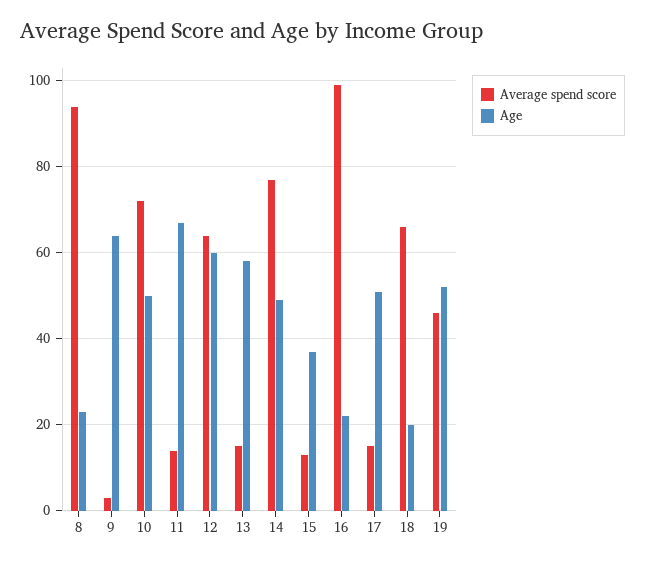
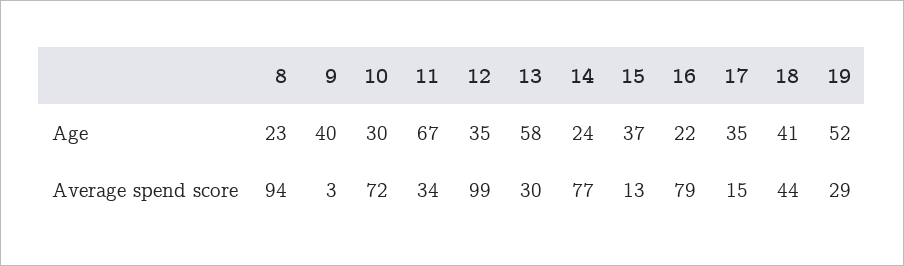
Age, 9: 65 -> 40
Age, 10: 50 -> 30
Average spend score, 11: 15 -> 34
Average spend score, 12: 65 -> 99
Age, 12: 60 -> 35
Average spend score, 13: 15 -> 30
Age, 14: 50 -> 24
Average spend score, 16: 100 -> 79
Age, 17: 50 -> 35
Average spend score, 18: 65 -> 44
Age, 18: 20 -> 41
Average spend score, 19: 45 -> 29

